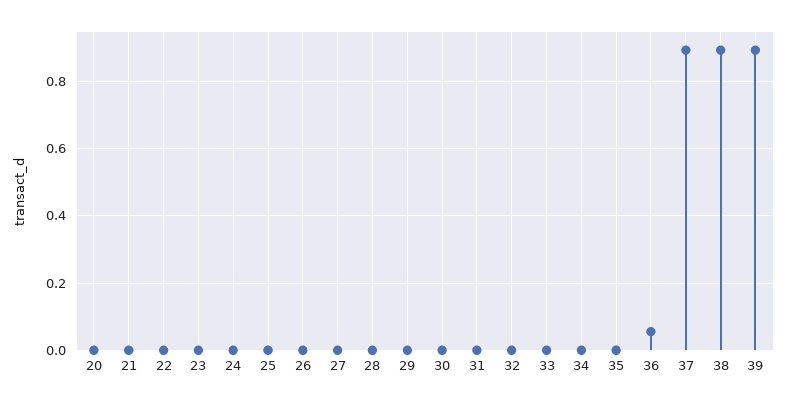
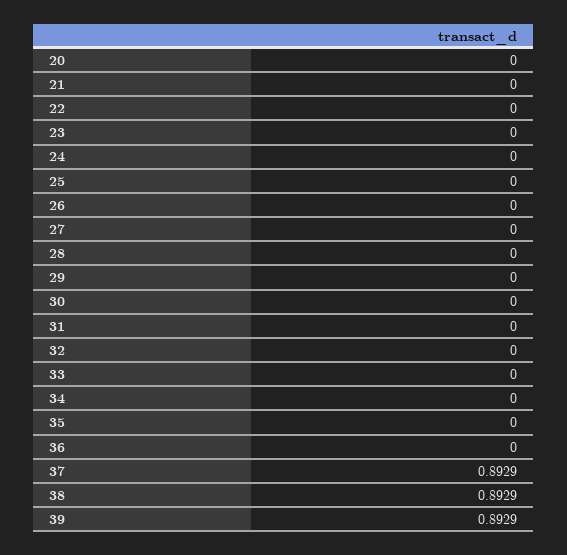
36: 0.06 -> 0

